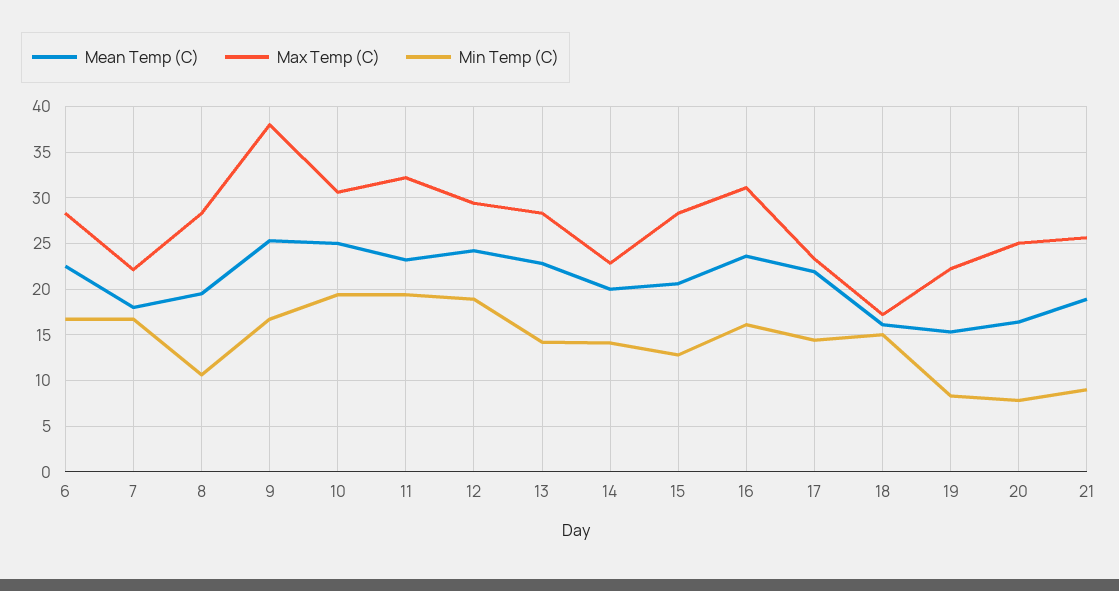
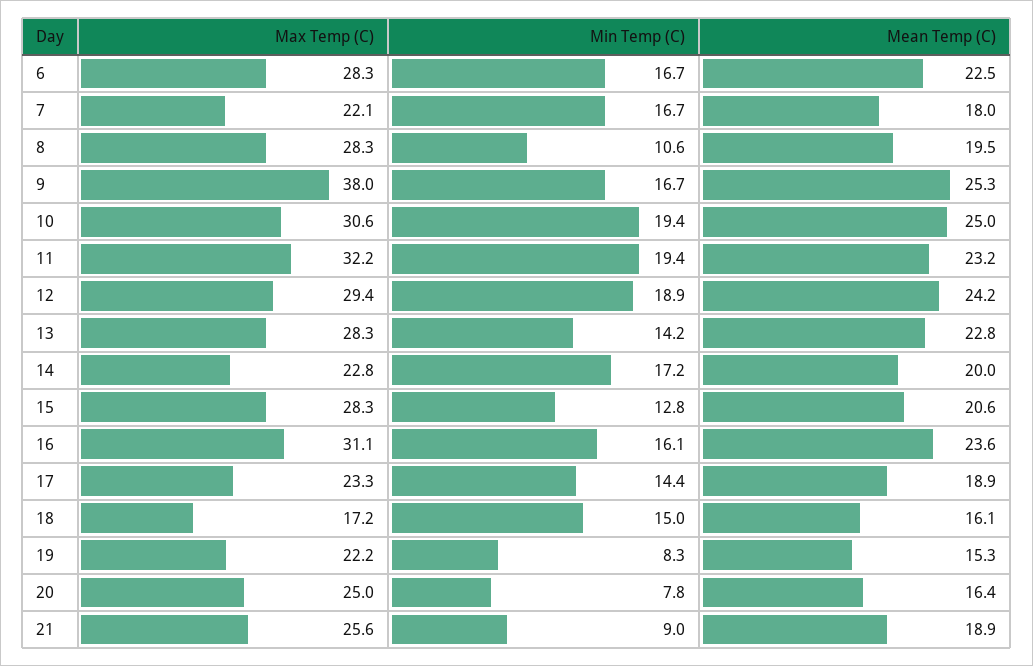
Min Temp (C), 14: 14 -> 17.2
Mean Temp (C), 17: 22 -> 18.9

